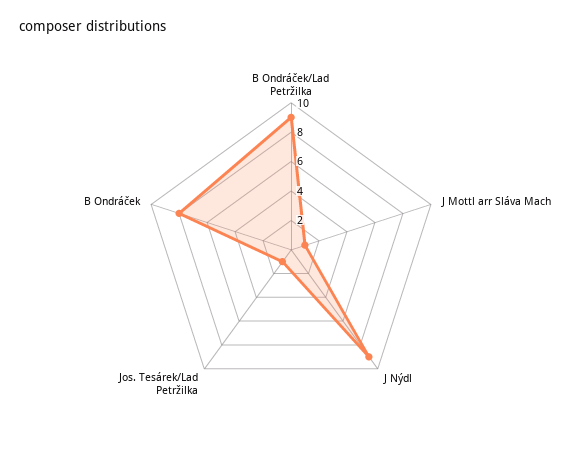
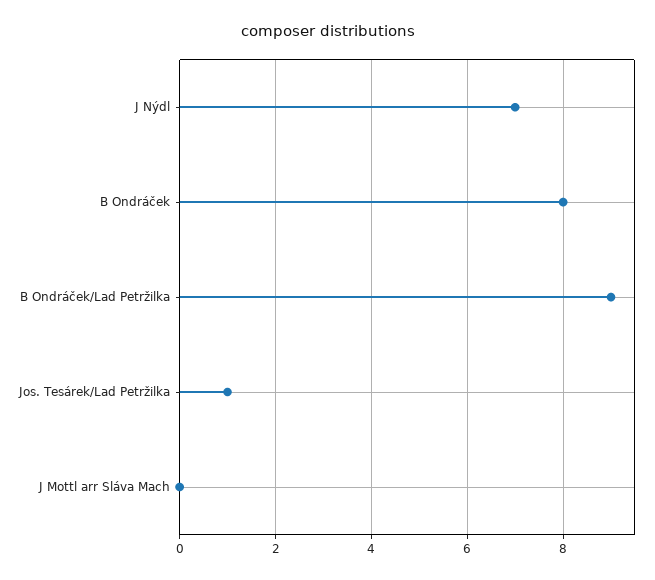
J Mottl arr Sláva Mach: 1 -> 0
J Nýdl: 9 -> 7

